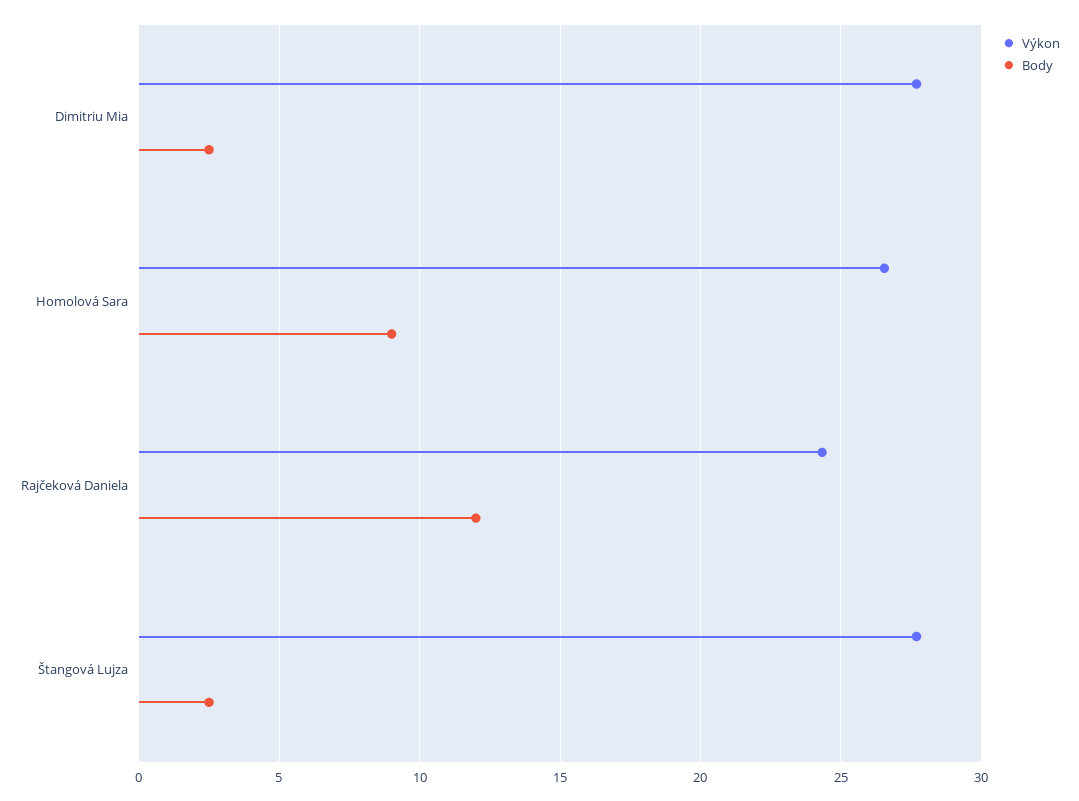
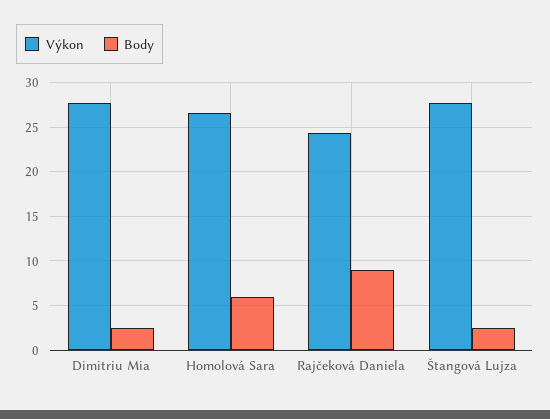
Body, Homolová Sara: 9 -> 6
Body, Rajčeková Daniela: 12 -> 9

